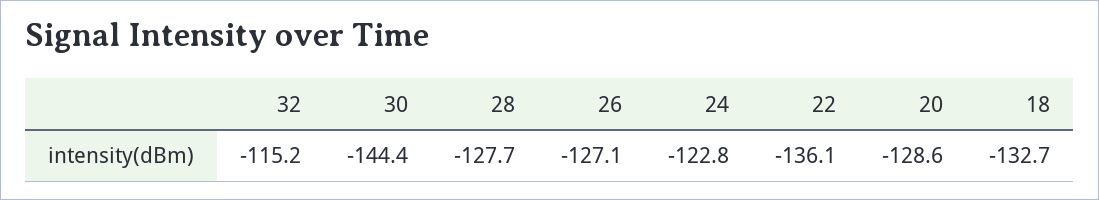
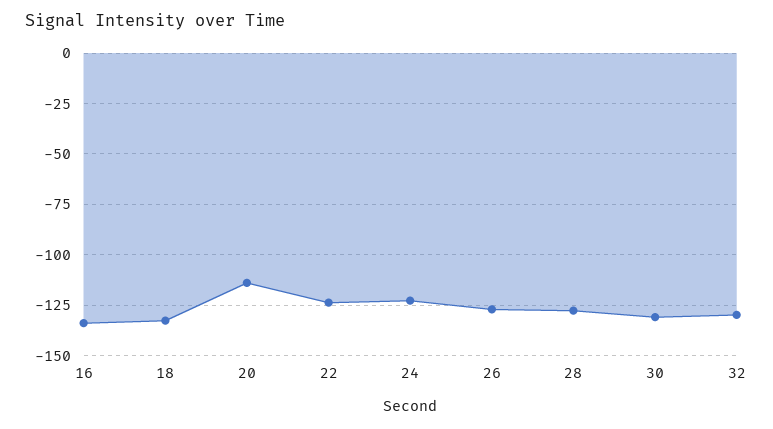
32: -115.2 -> -130
30: -144.4 -> -130
22: -136.1 -> -125
20: -128.6 -> -115
16: none -> -135

